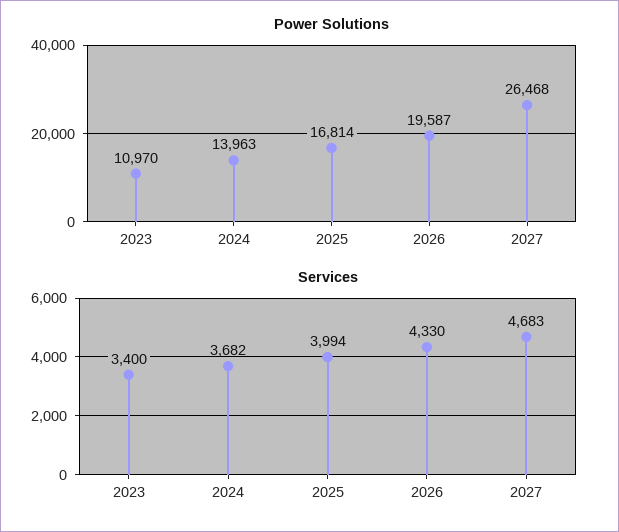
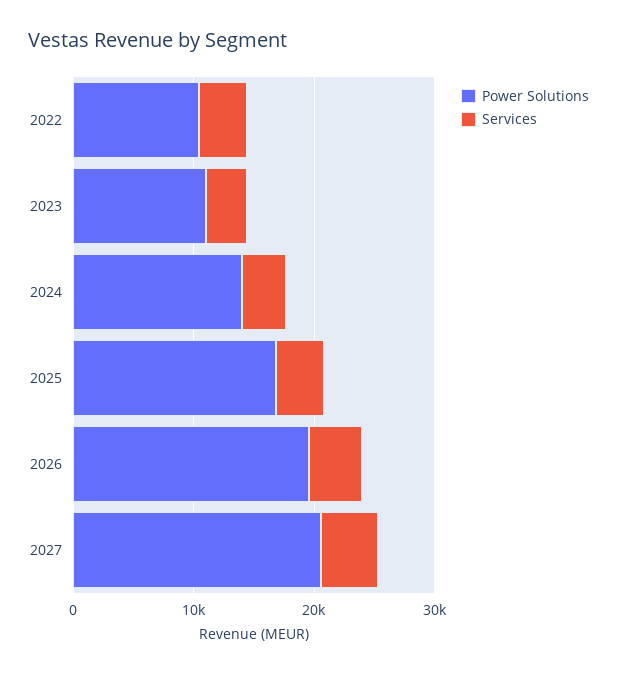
Power Solutions, 2027: 26468 -> 20000
Power Solutions, 2022: none -> 10000
Services, 2022: none -> 4000

